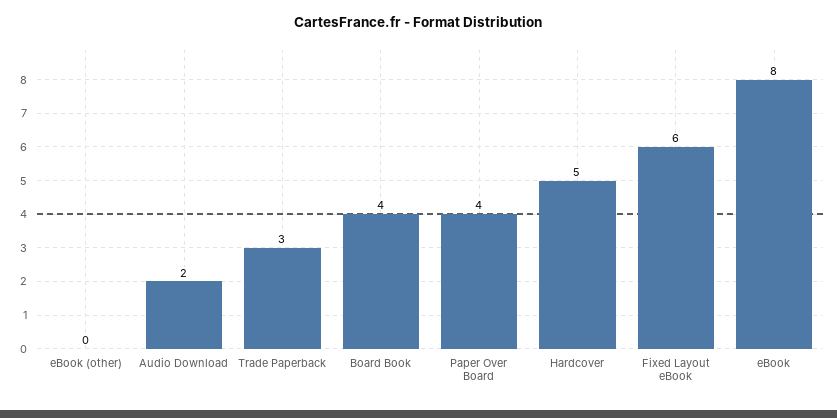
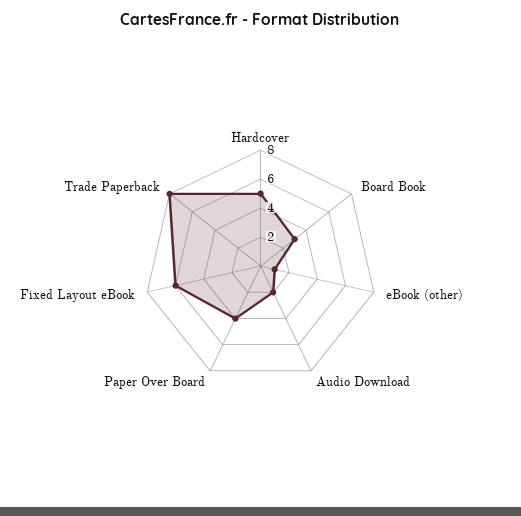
eBook (other): 0 -> 1
Trade Paperback: 3 -> 8
Board Book: 4 -> 3
eBook: 8 -> none

